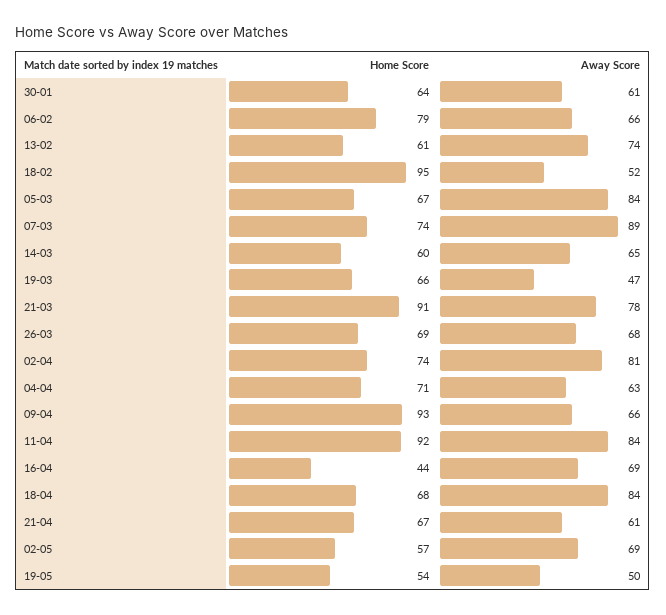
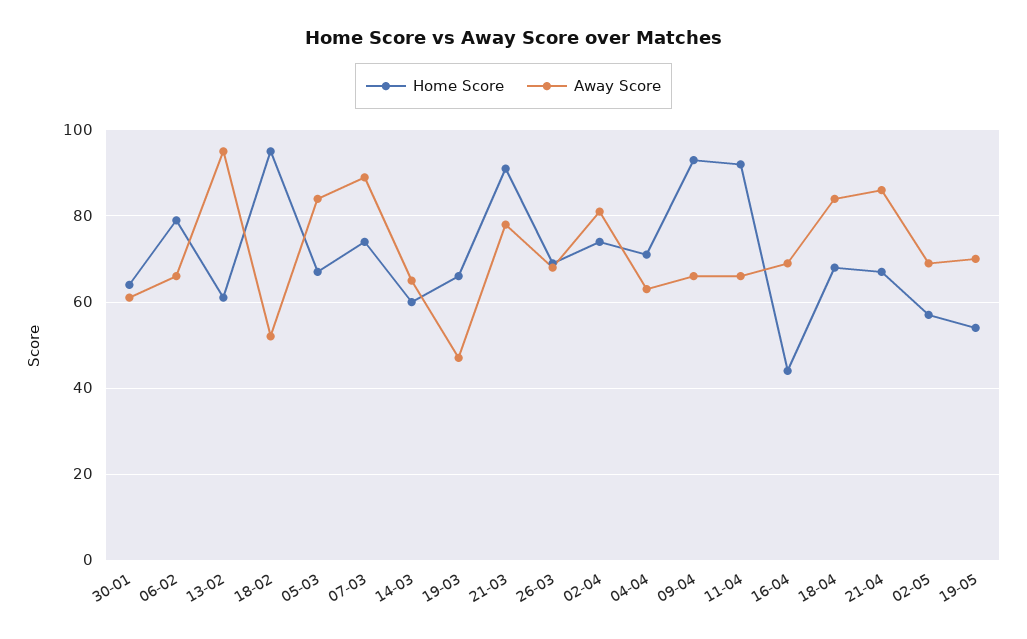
Away Score, 13-02: 74 -> 95
Away Score, 11-04: 84 -> 65
Away Score, 21-04: 61 -> 85
Away Score, 19-05: 50 -> 70

